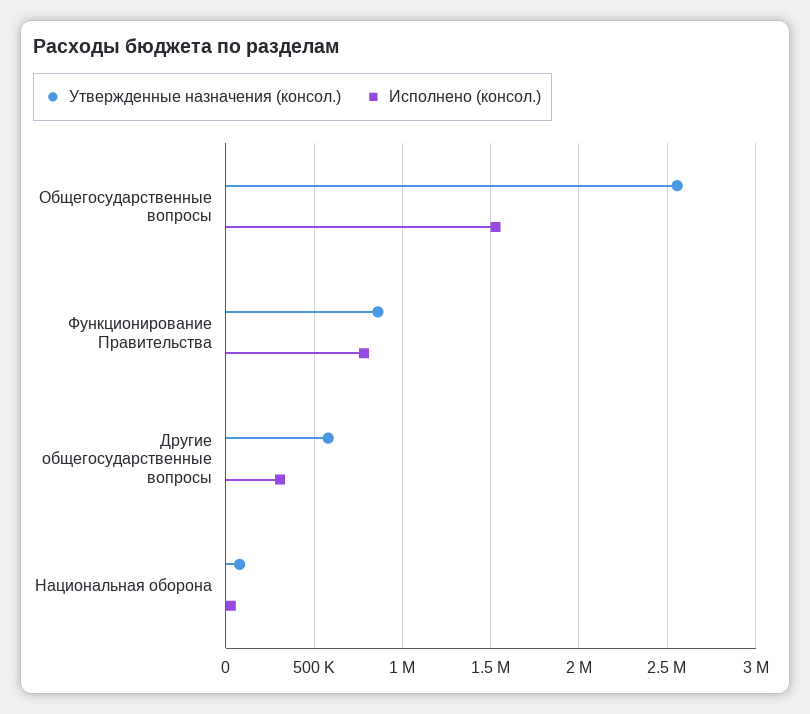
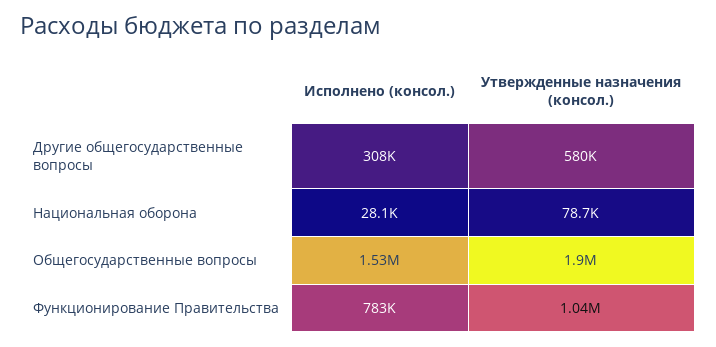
Утвержденные назначения (консол.), Общегосударственные вопросы: 2550000 -> 1900000
Утвержденные назначения (консол.), Функционирование Правительства: 850000 -> 1040000

